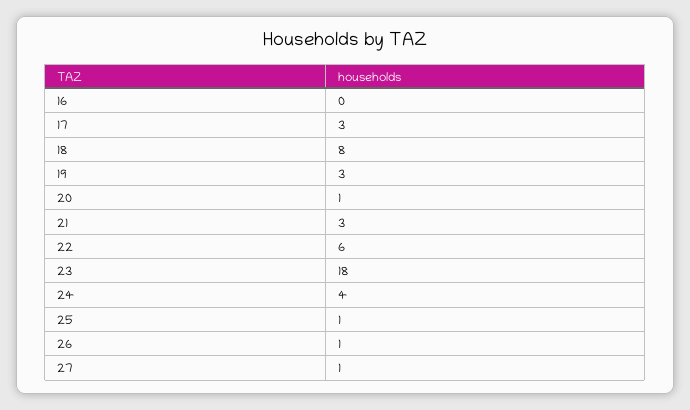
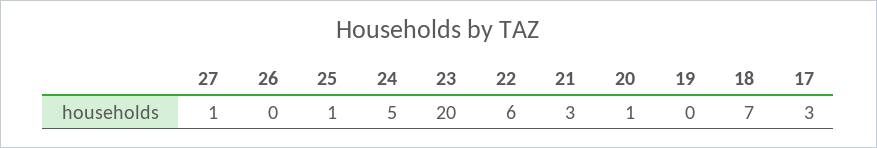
16: 0 -> none
18: 8 -> 7
19: 3 -> 0
23: 18 -> 20
24: 4 -> 5
26: 1 -> 0

